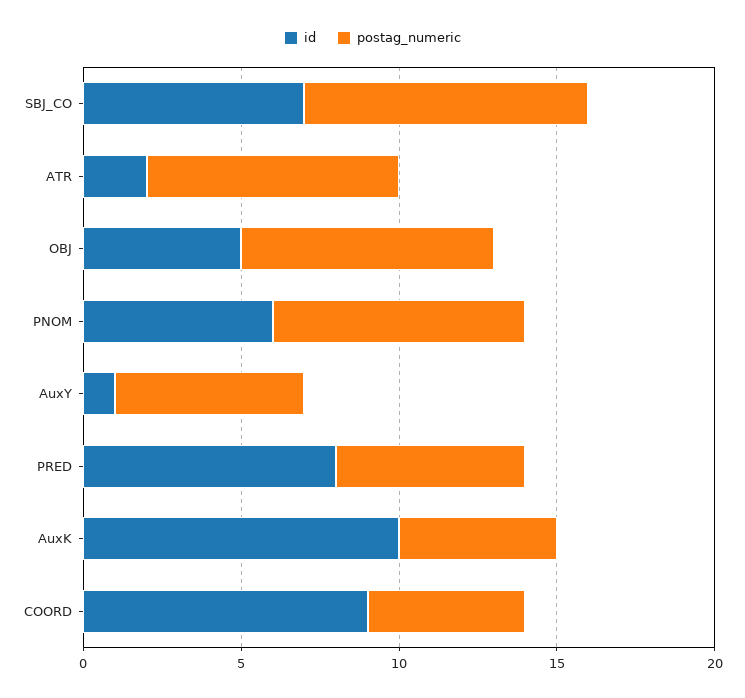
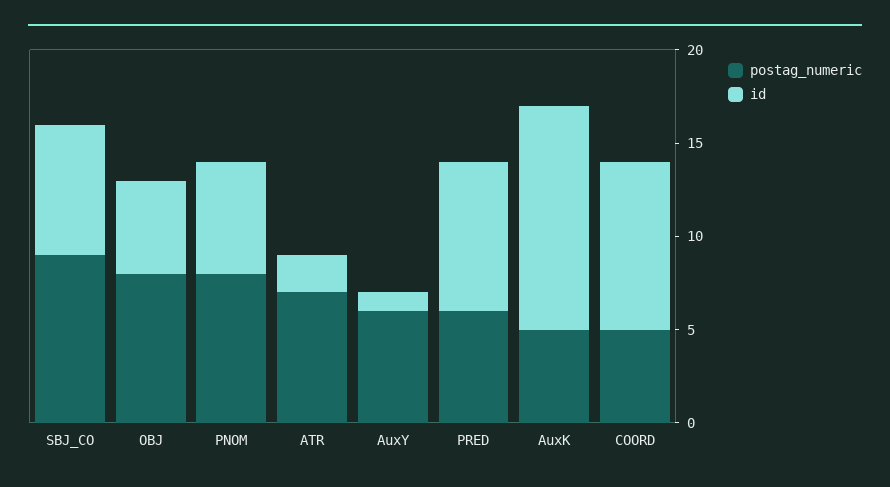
postag_numeric, ATR: 8 -> 7
id, AuxK: 10 -> 12

